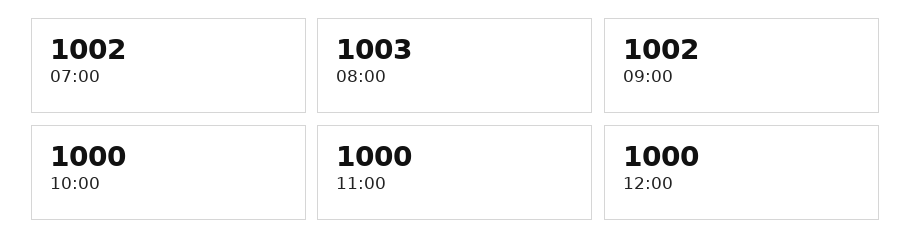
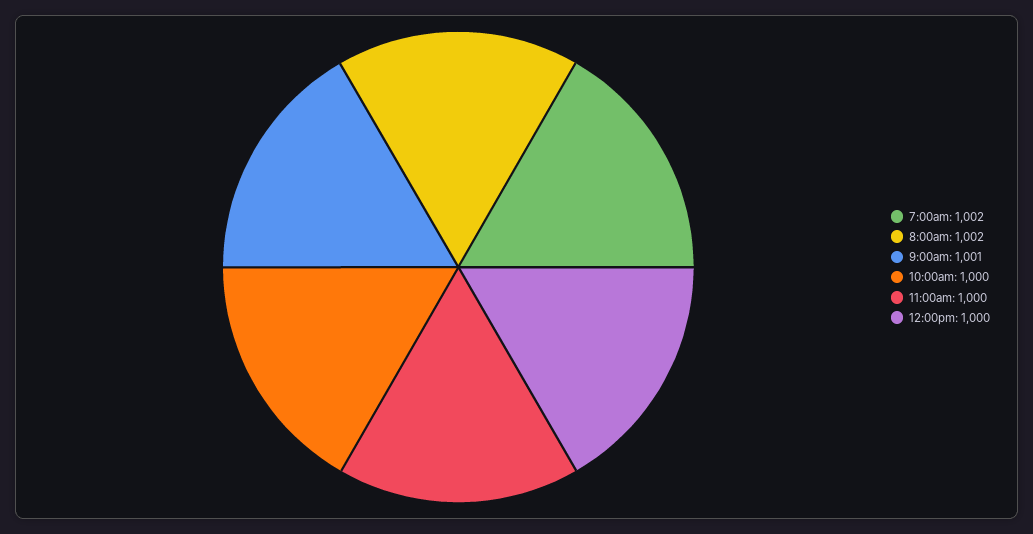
08:00: 1003 -> 1002
09:00: 1002 -> 1001

